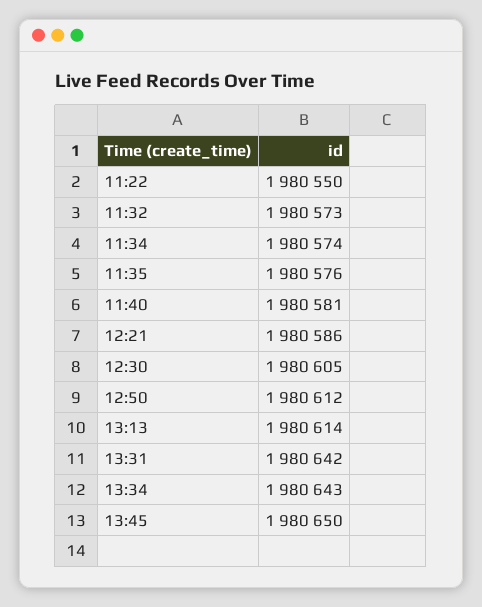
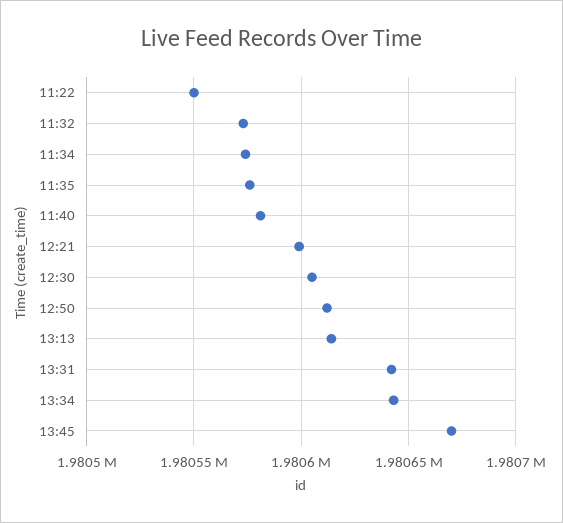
12:21: 1980586 -> 1980600
13:45: 1980650 -> 1980670

